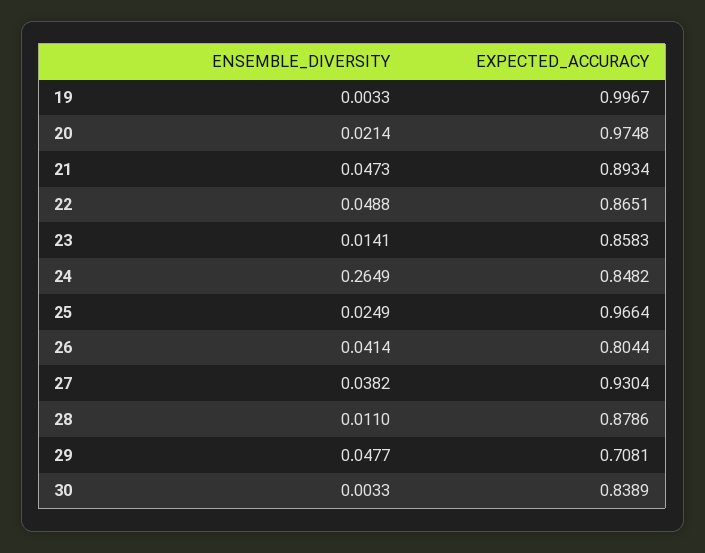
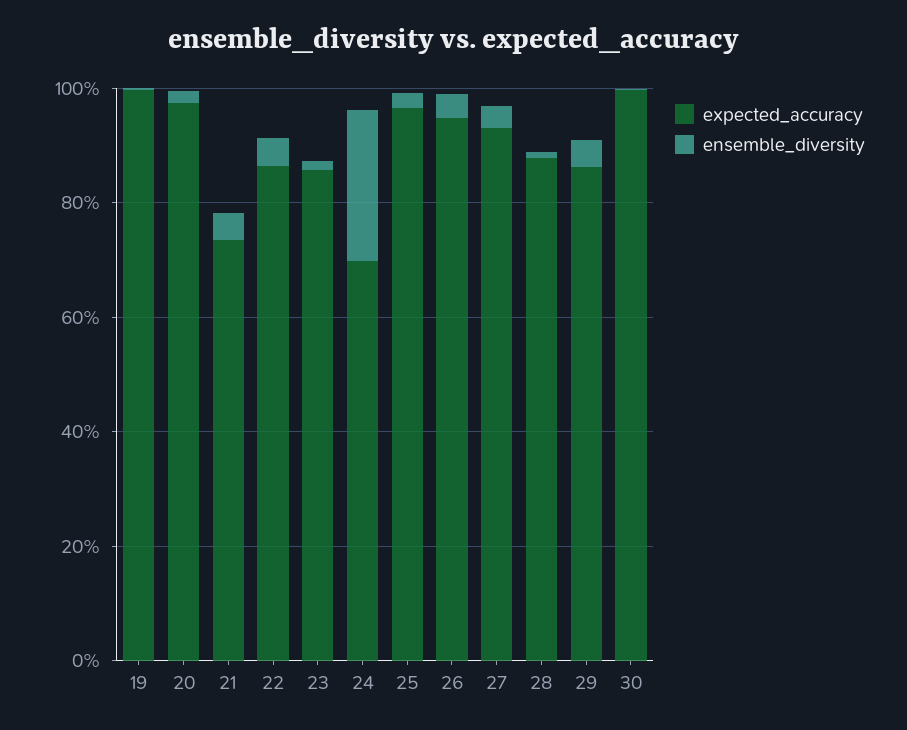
EXPECTED_ACCURACY, 21: 0.8934 -> 0.75
EXPECTED_ACCURACY, 24: 0.8482 -> 0.7
EXPECTED_ACCURACY, 26: 0.8044 -> 0.95
EXPECTED_ACCURACY, 29: 0.7081 -> 0.85
EXPECTED_ACCURACY, 30: 0.8389 -> 1

